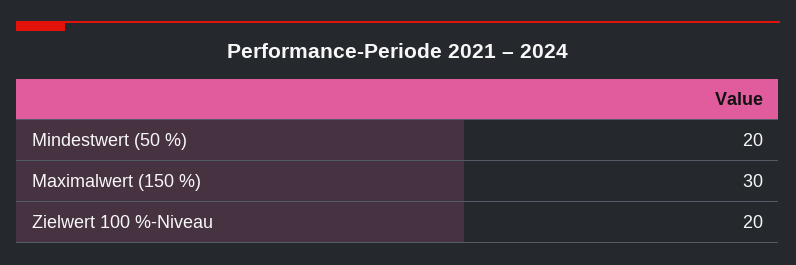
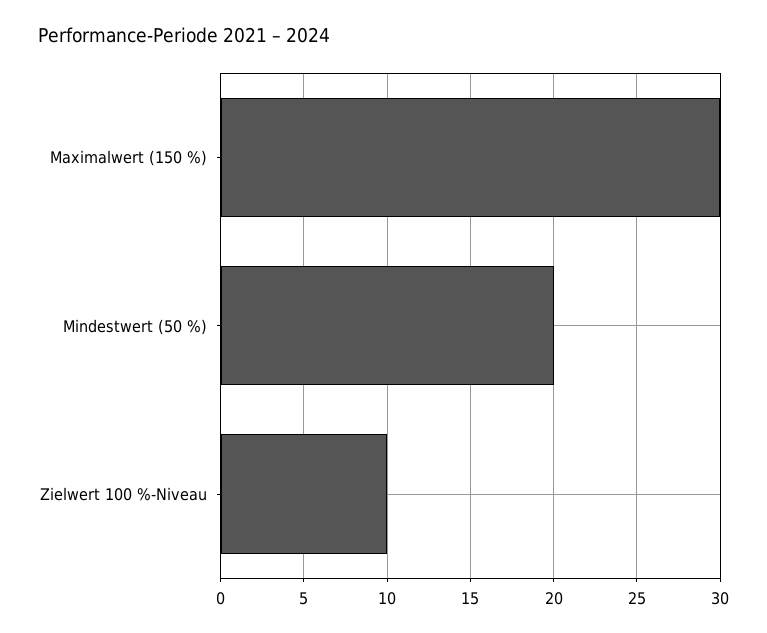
Zielwert 100 %-Niveau: 20 -> 10

